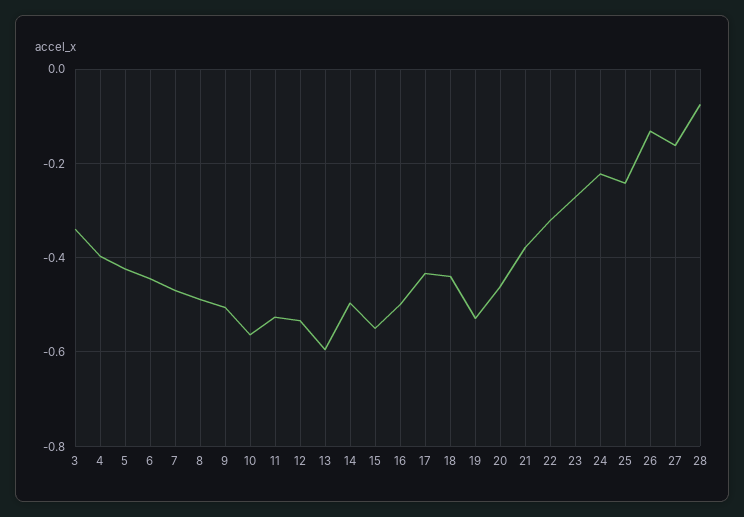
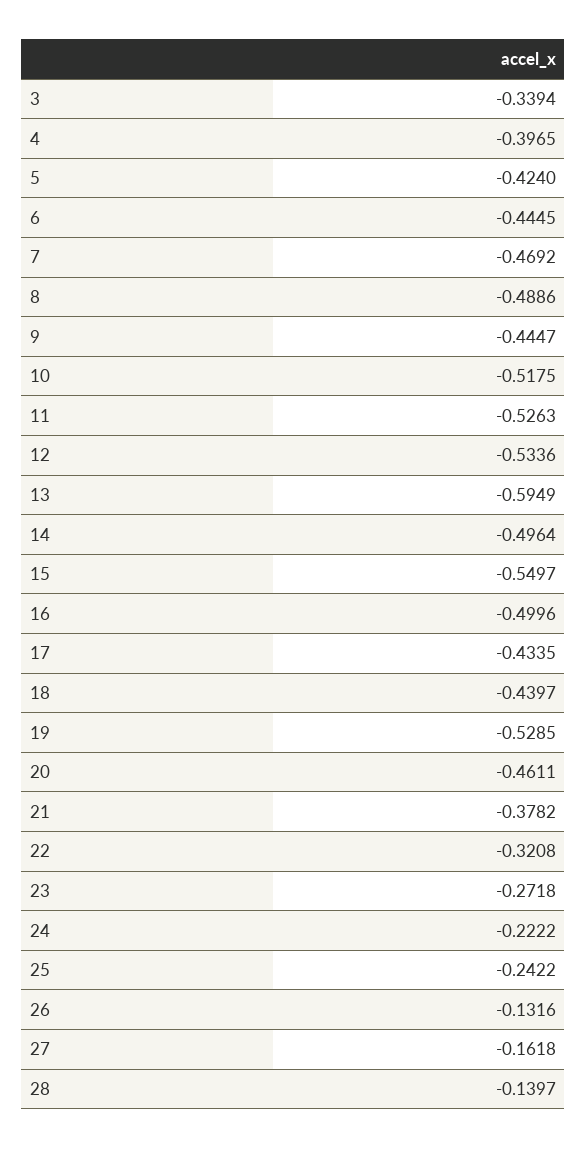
9: -0.5 -> -0.4447
10: -0.56 -> -0.5175
28: -0.08 -> -0.1397

